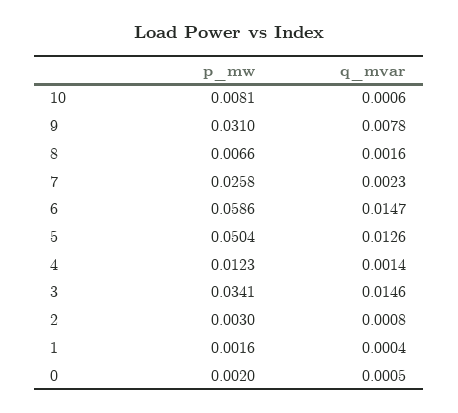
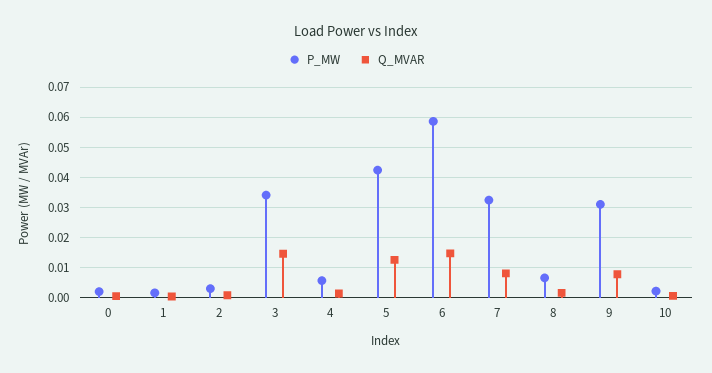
p_mw, 10: 0.0081 -> 0.002
p_mw, 7: 0.0258 -> 0.032
q_mvar, 7: 0.0023 -> 0.008
p_mw, 5: 0.0504 -> 0.042
p_mw, 4: 0.0123 -> 0.006

